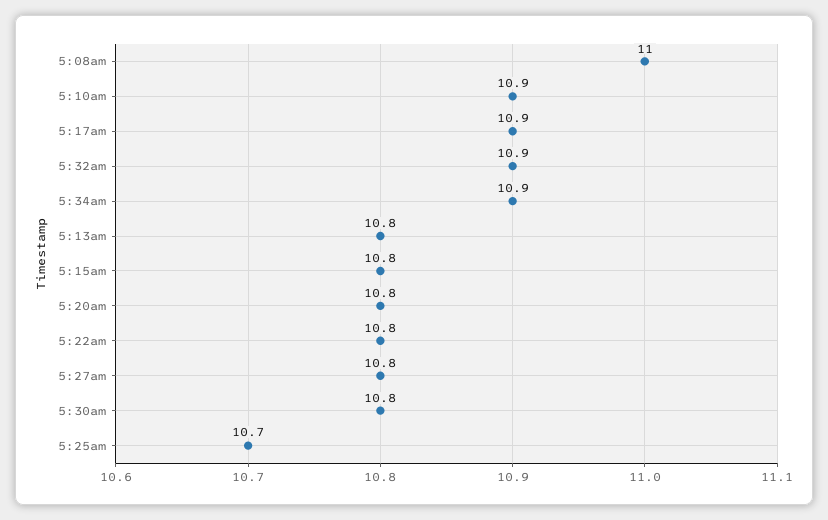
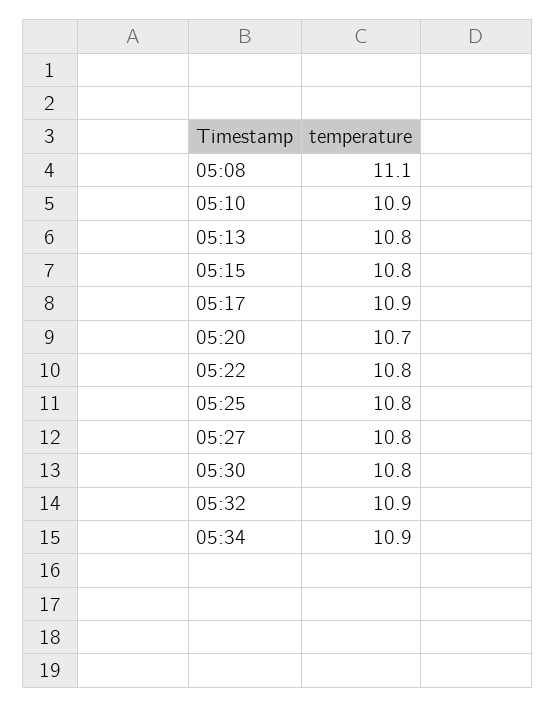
5:08am: 11 -> 11.1
5:20am: 10.8 -> 10.7
5:25am: 10.7 -> 10.8

